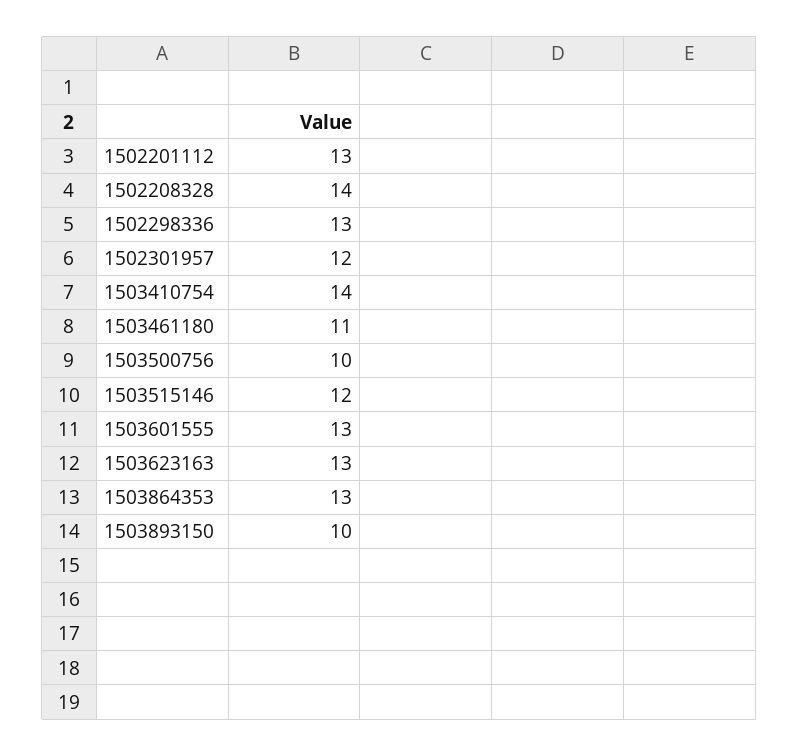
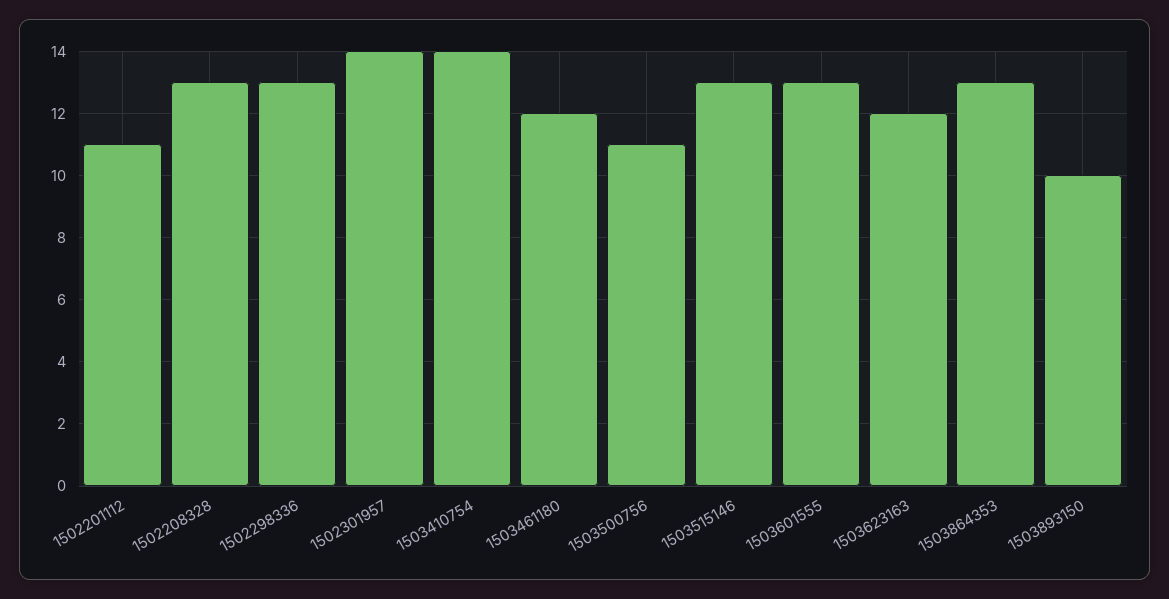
1502201112: 13 -> 11
1502208328: 14 -> 13
1502301957: 12 -> 14
1503461180: 11 -> 12
1503500756: 10 -> 11
1503515146: 12 -> 13
1503623163: 13 -> 12

